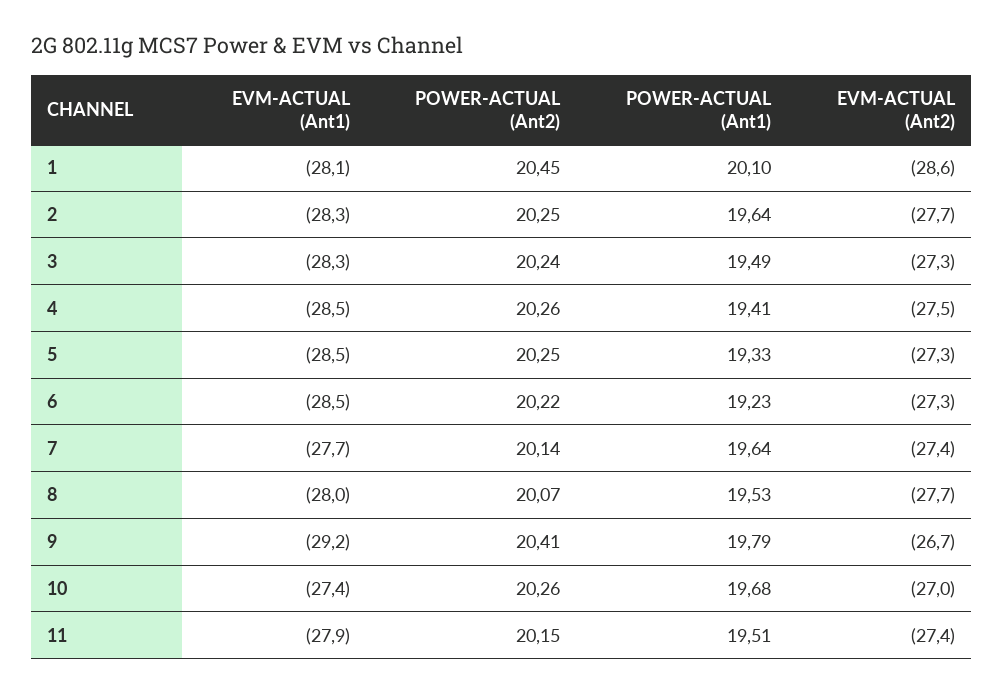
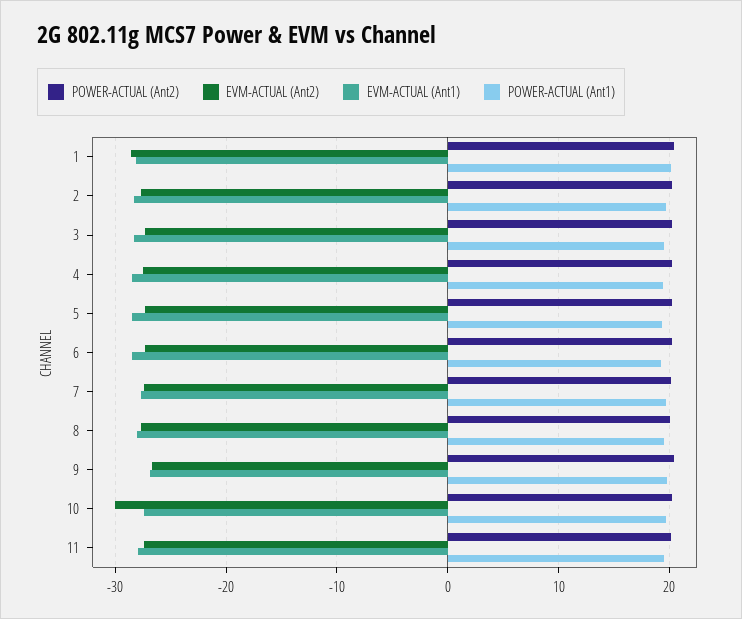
EVM-ACTUAL (Ant1), 9: -29.2 -> -27
EVM-ACTUAL (Ant2), 10: -27 -> -30

